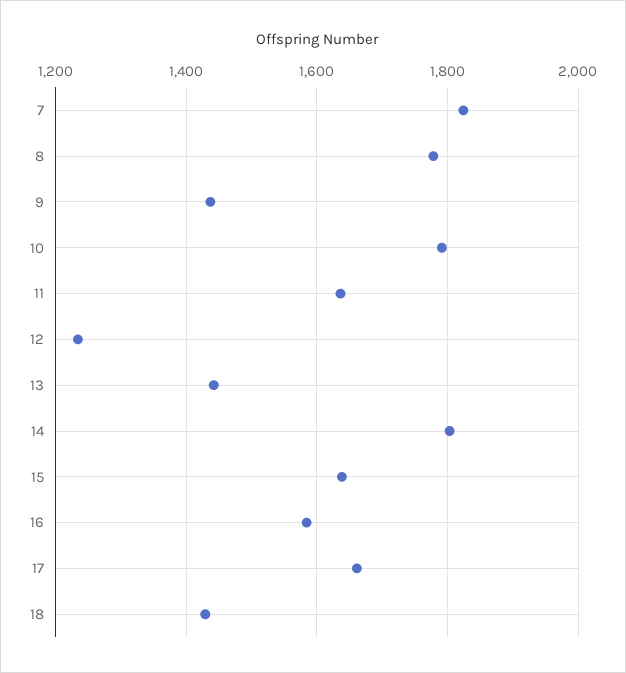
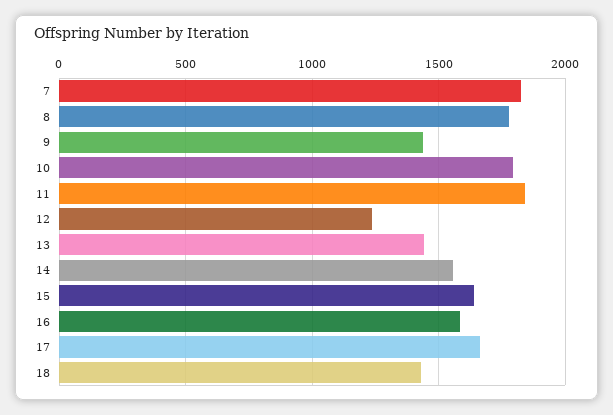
11: 1640 -> 1850
14: 1800 -> 1550

